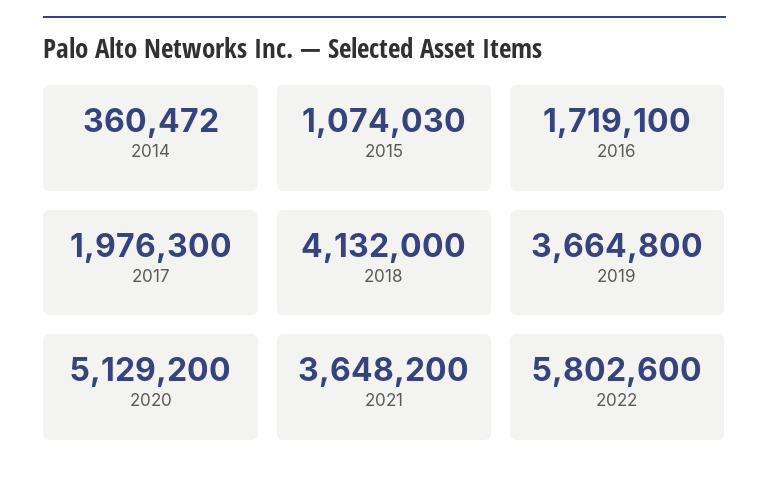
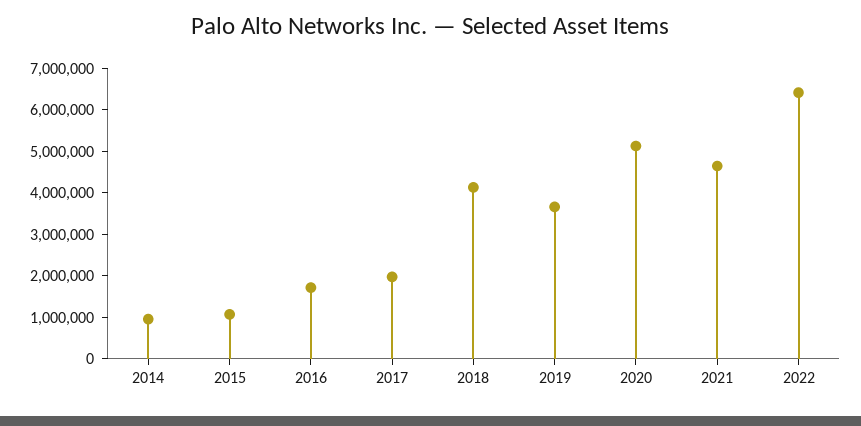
2014: 360472 -> 1000000
2021: 3648200 -> 4600000
2022: 5802600 -> 6400000

